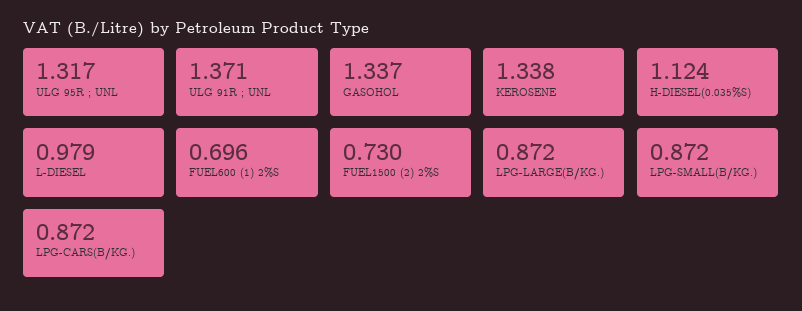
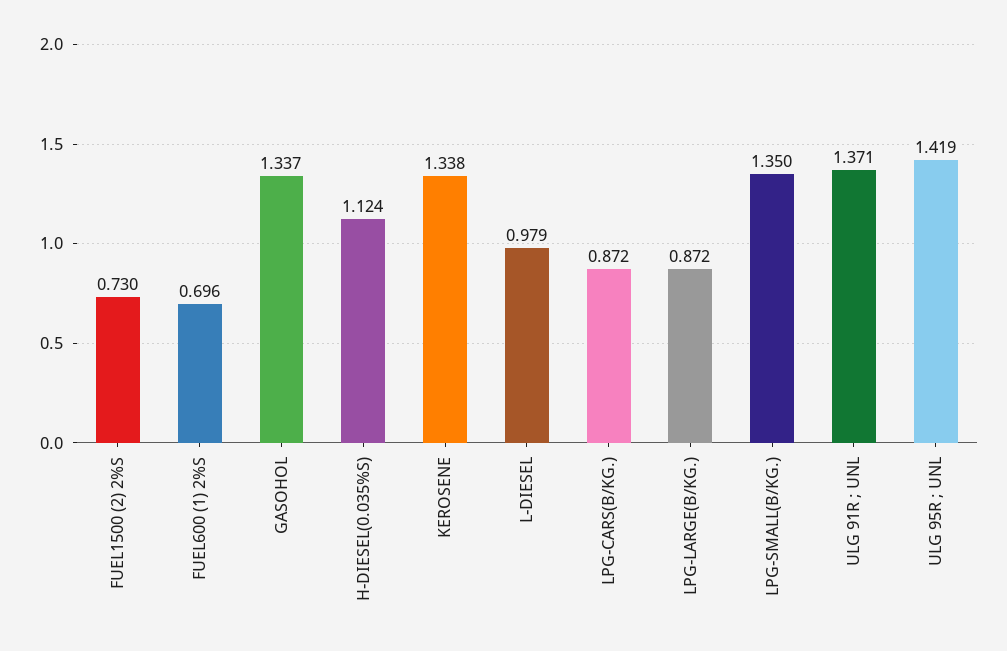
ULG 95R ; UNL: 1.317 -> 1.419
LPG-SMALL(B/KG.): 0.872 -> 1.35

